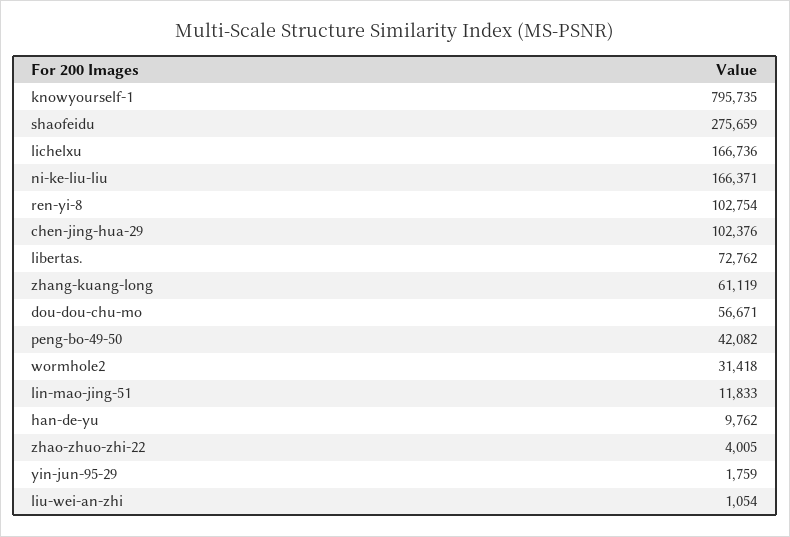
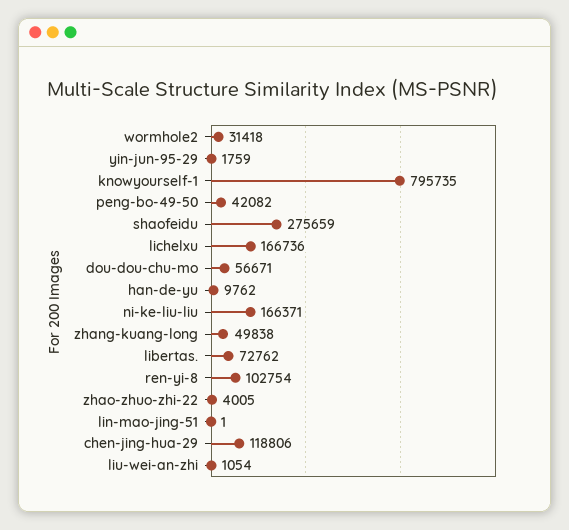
chen-jing-hua-29: 102376 -> 118806
zhang-kuang-long: 61119 -> 49838
lin-mao-jing-51: 11833 -> 1

